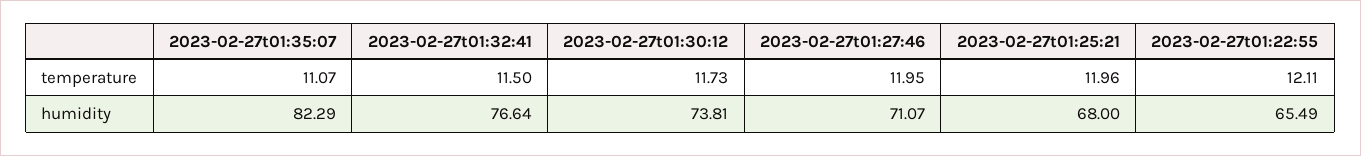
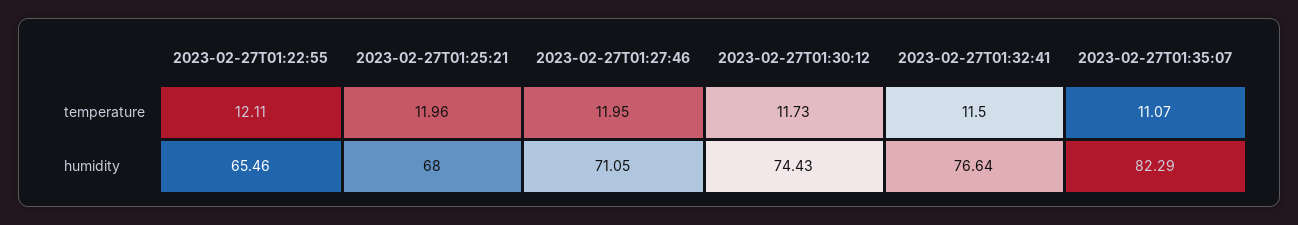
2023-02-27t01:30:12, humidity: 73.81 -> 74.43
2023-02-27t01:27:46, humidity: 71.07 -> 71.05
2023-02-27t01:22:55, humidity: 65.49 -> 65.46

